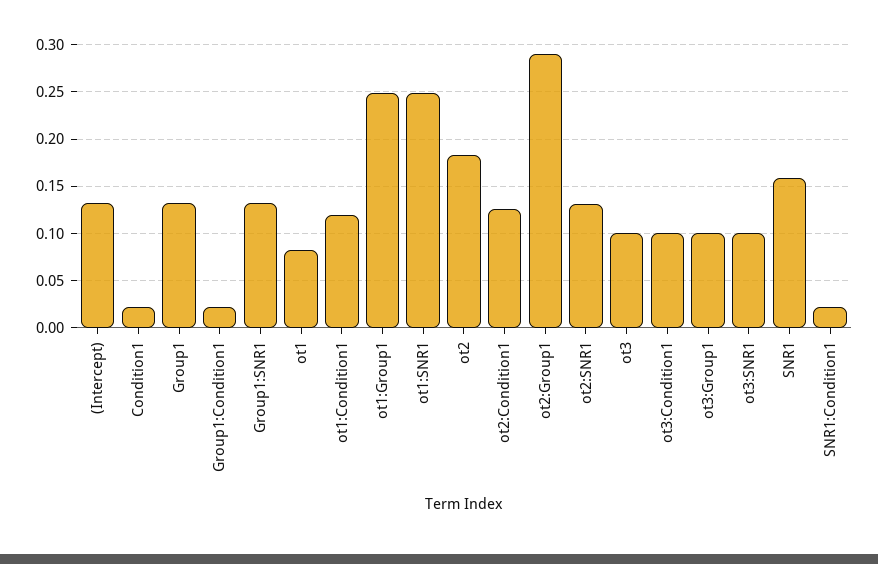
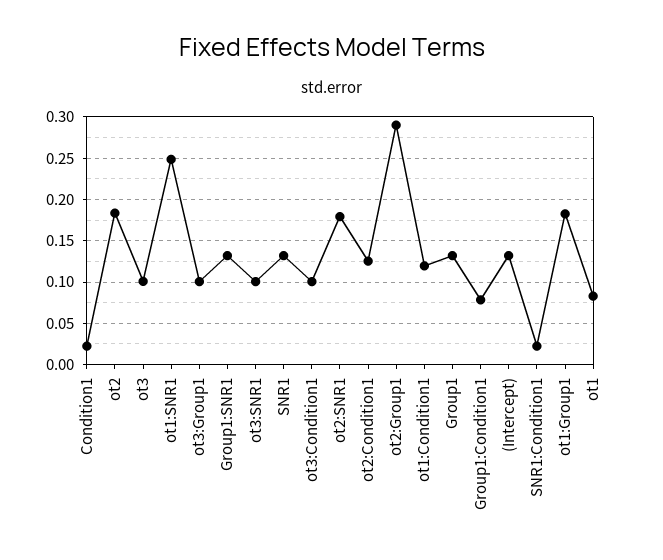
Group1:Condition1: 0.02 -> 0.08
ot1:Group1: 0.25 -> 0.18
ot2:SNR1: 0.13 -> 0.18
SNR1: 0.16 -> 0.13

